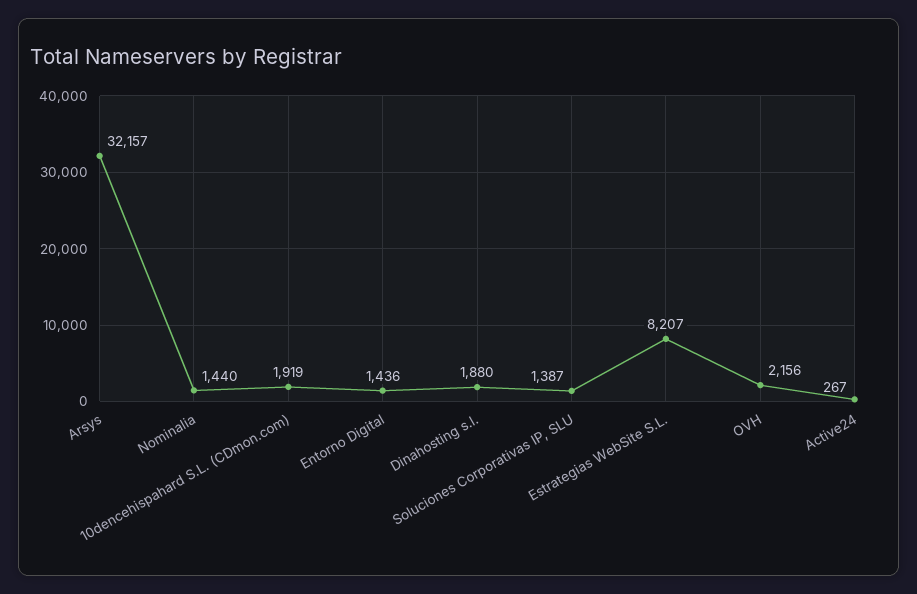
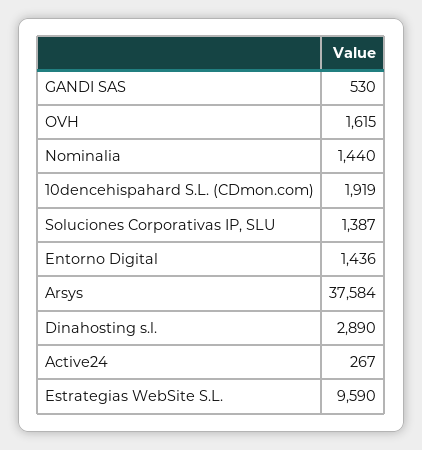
Arsys: 32157 -> 37584
Dinahosting s.l.: 1880 -> 2890
Estrategias WebSite S.L.: 8207 -> 9590
OVH: 2156 -> 1615
GANDI SAS: none -> 530

